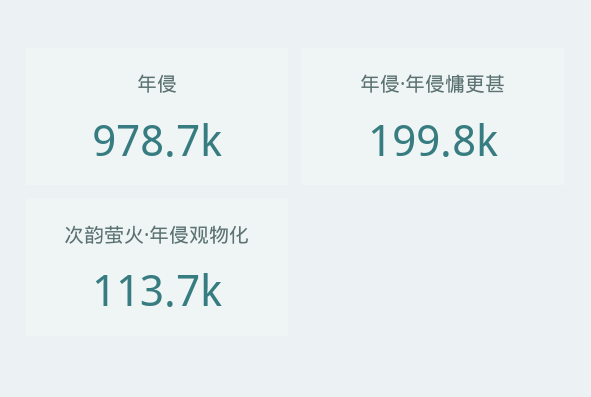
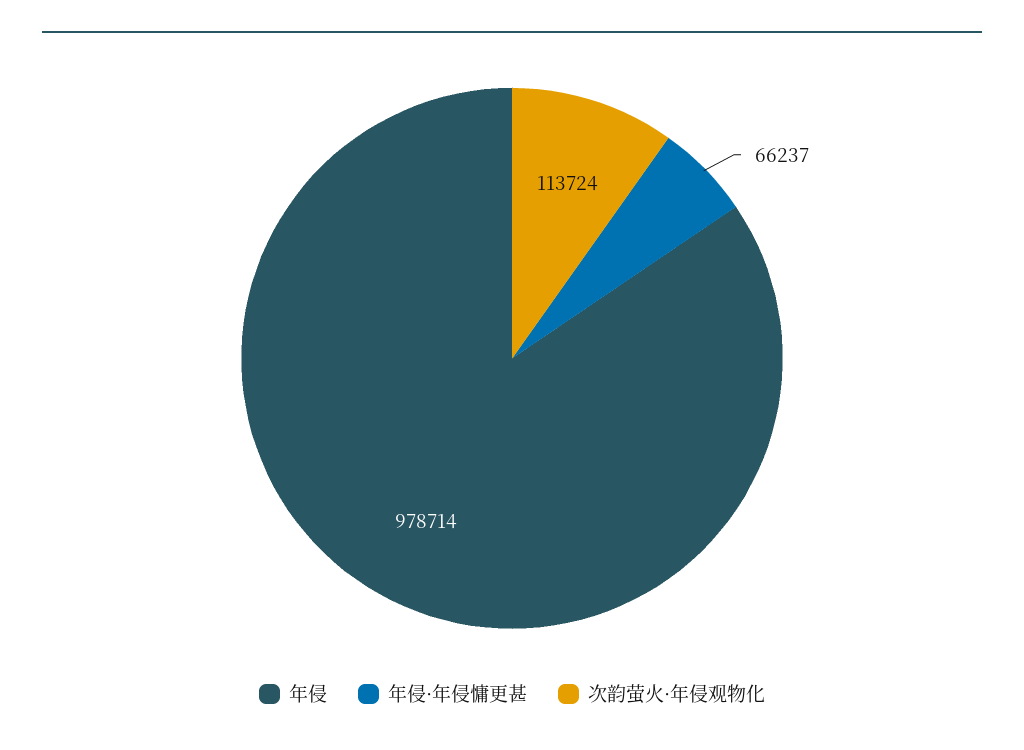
年侵·年侵慵更甚: 199800 -> 66237

